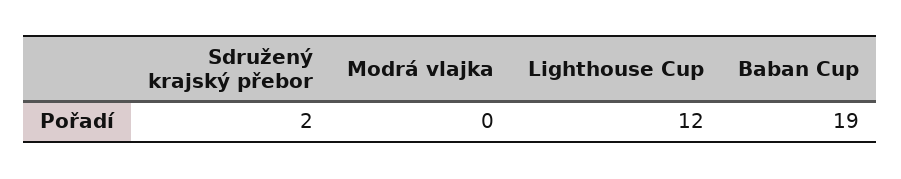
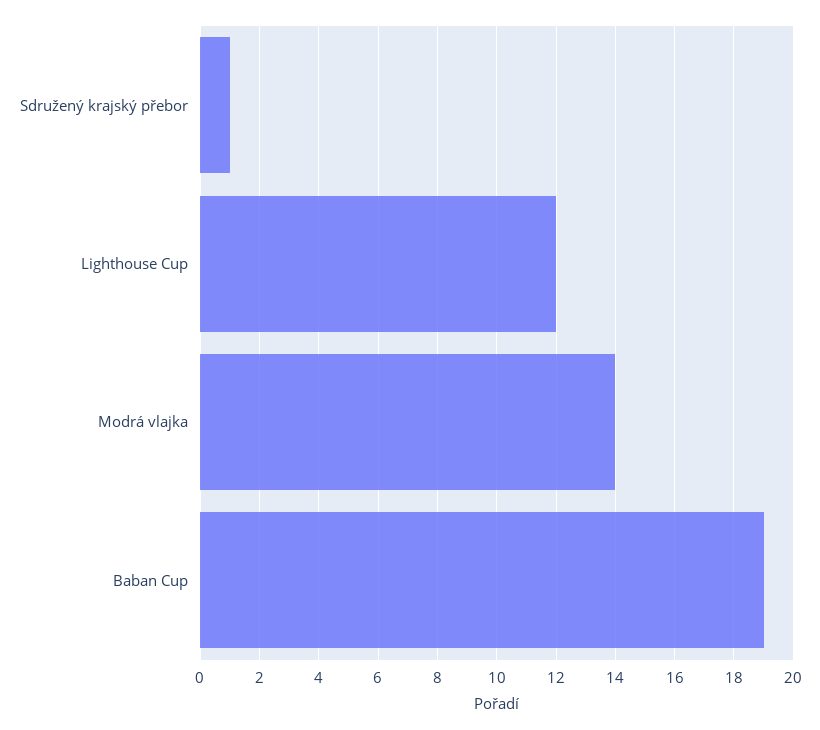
Sdružený krajský přebor: 2 -> 1
Modrá vlajka: 0 -> 14

